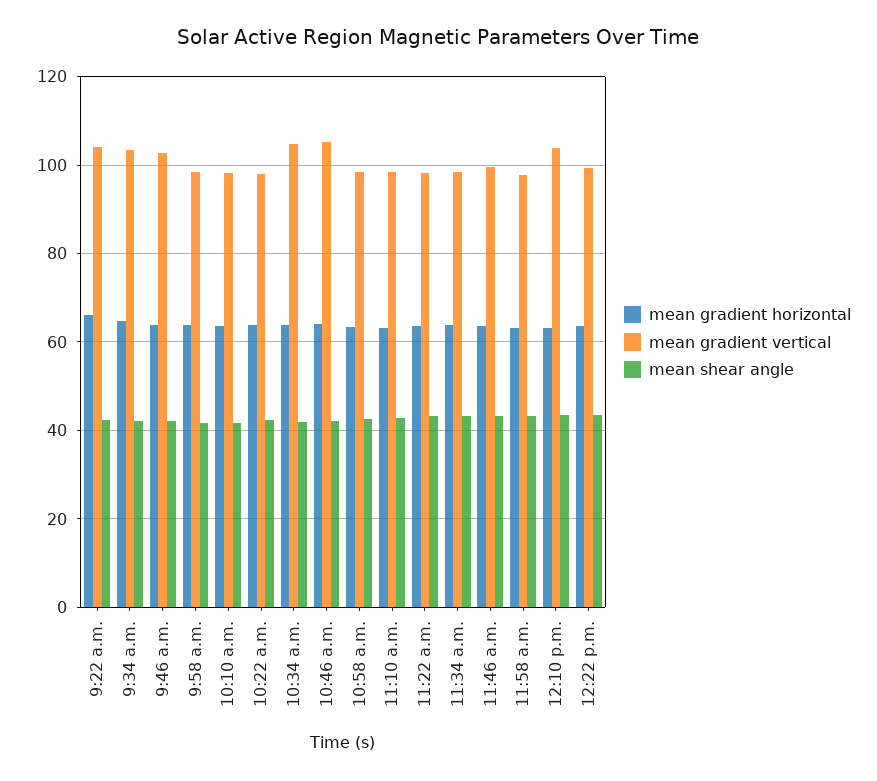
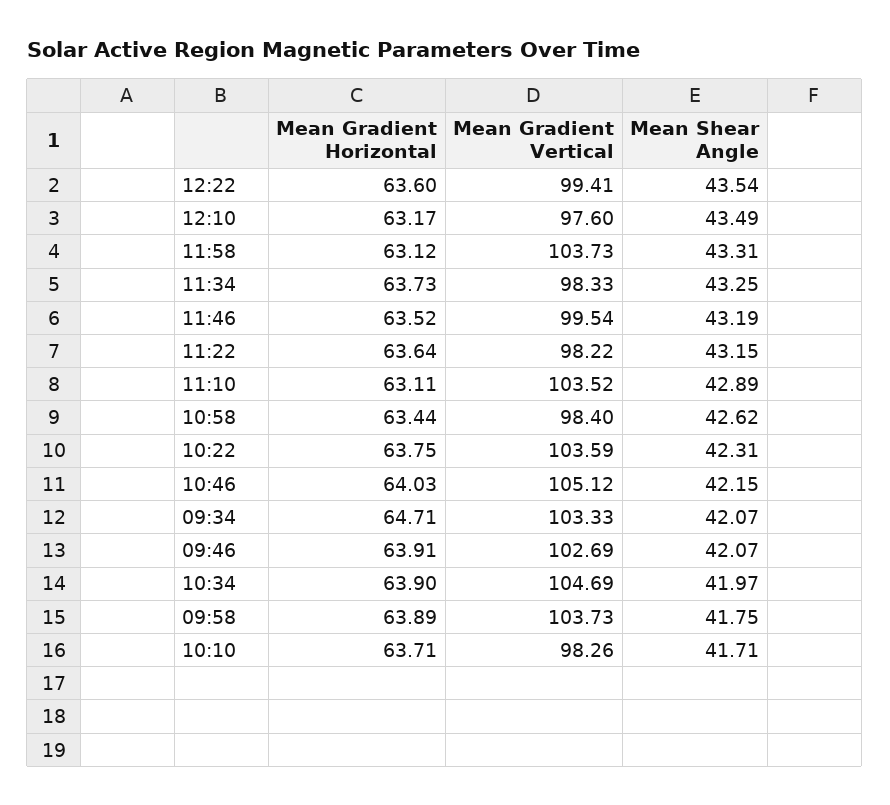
mean gradient horizontal, 9:22 a.m.: 66 -> none
mean gradient vertical, 9:22 a.m.: 104 -> none
mean shear angle, 9:22 a.m.: 42 -> none
mean gradient vertical, 9:58 a.m.: 98 -> 103.73
mean gradient vertical, 10:22 a.m.: 98 -> 103.59
mean gradient vertical, 11:10 a.m.: 98 -> 103.52
mean gradient vertical, 11:58 a.m.: 98 -> 103.73
mean gradient vertical, 12:10 p.m.: 104 -> 97.6

